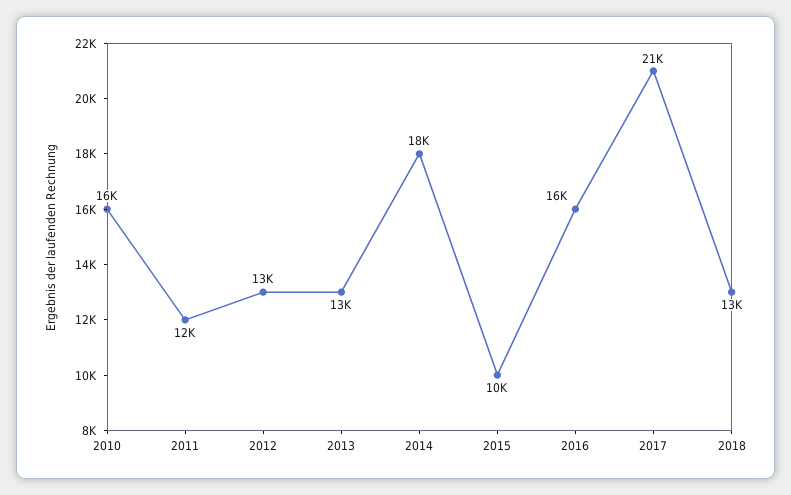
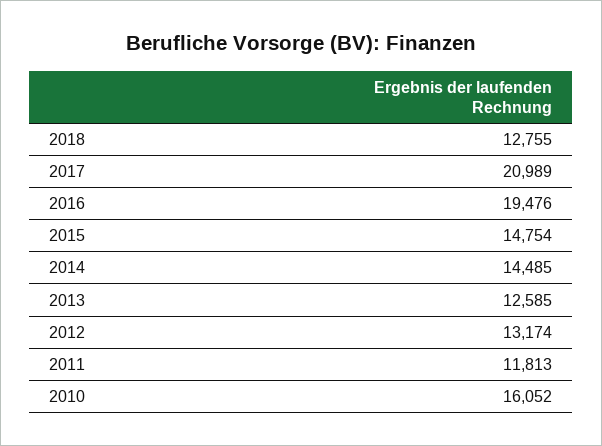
2014: 18000 -> 14485
2015: 10000 -> 14754
2016: 16000 -> 19476

